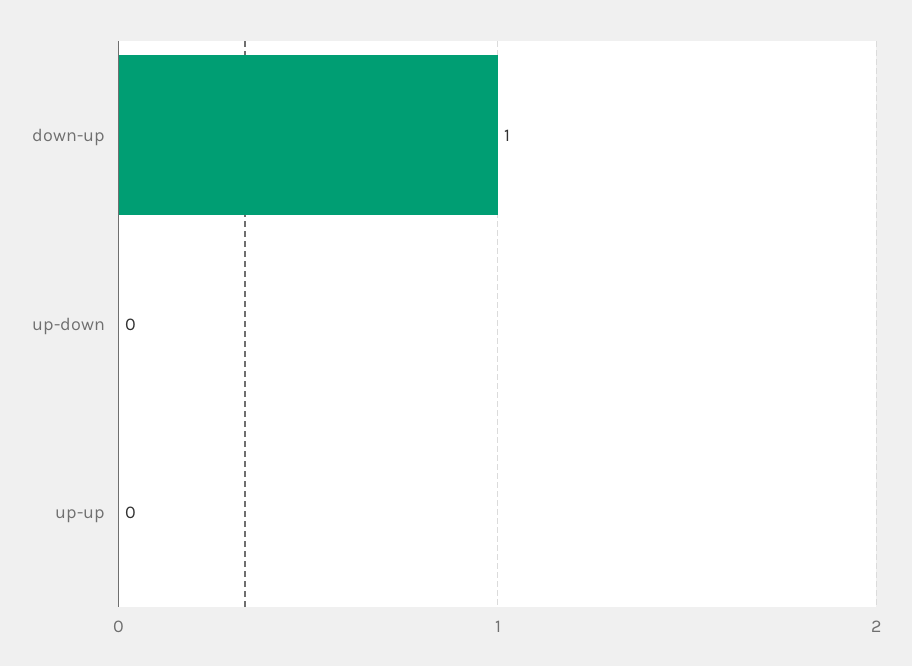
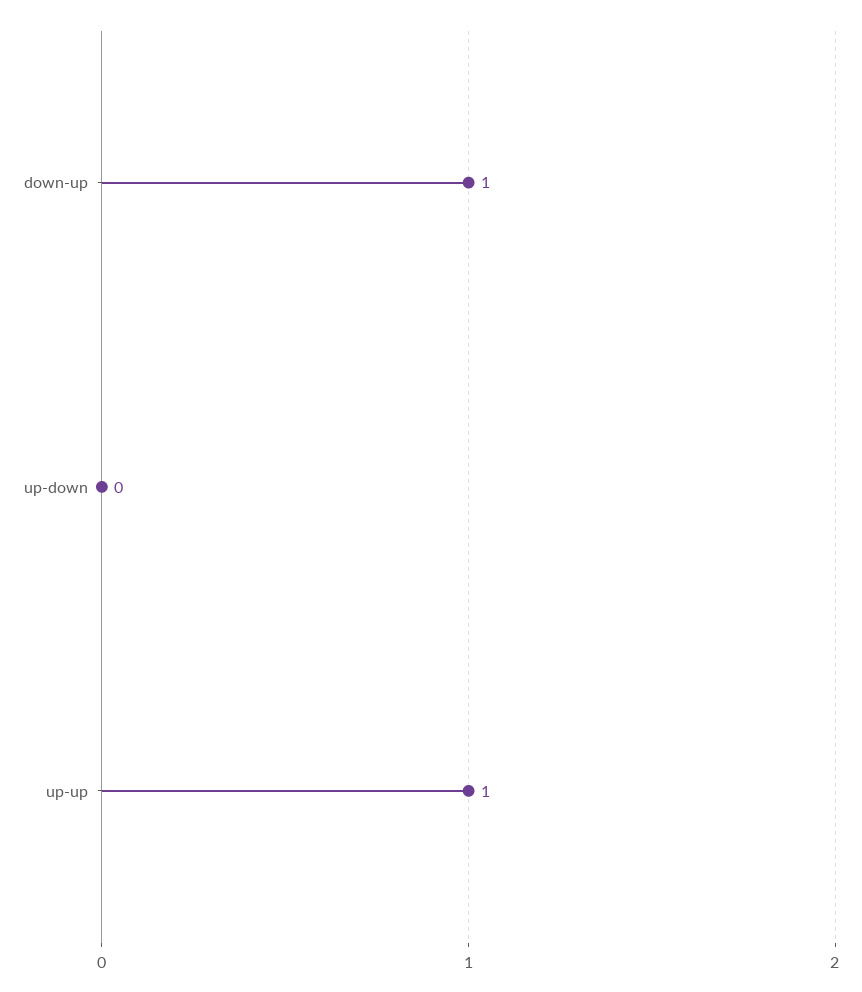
up-up: 0 -> 1

